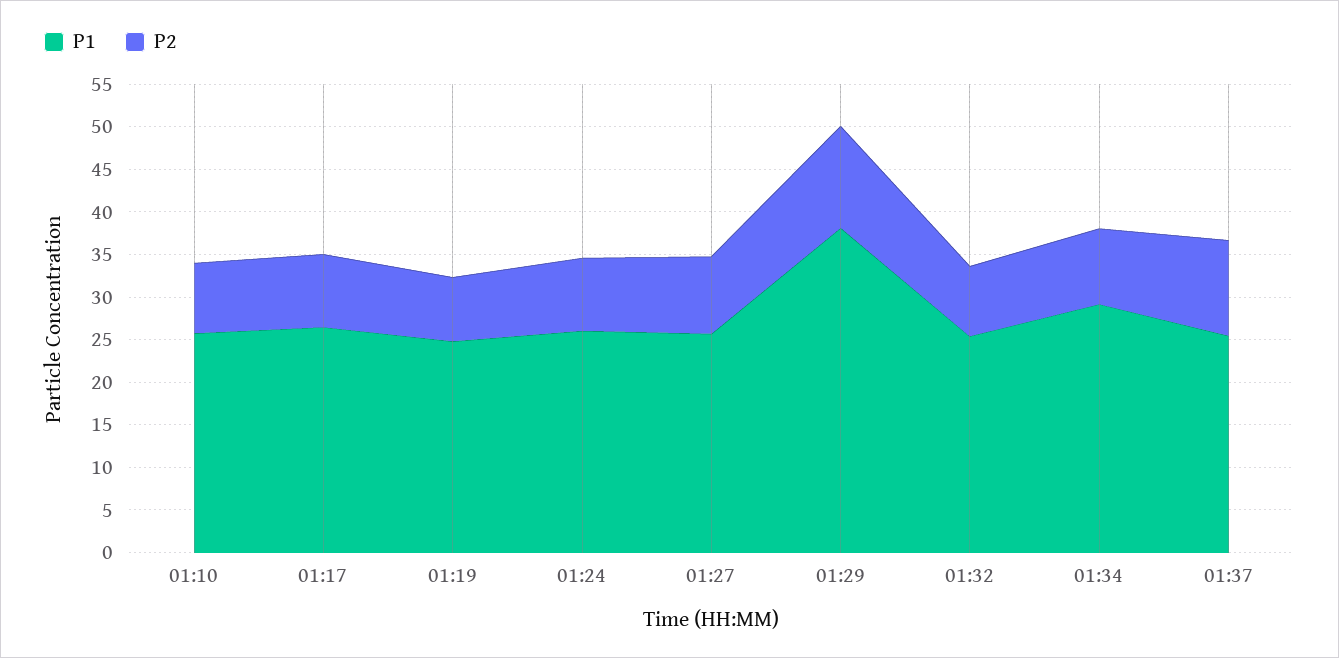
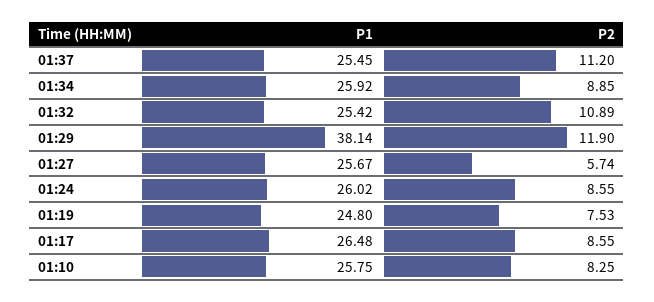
P2, 01:27: 9 -> 5.74
P2, 01:32: 8 -> 10.89
P1, 01:34: 29 -> 25.92

